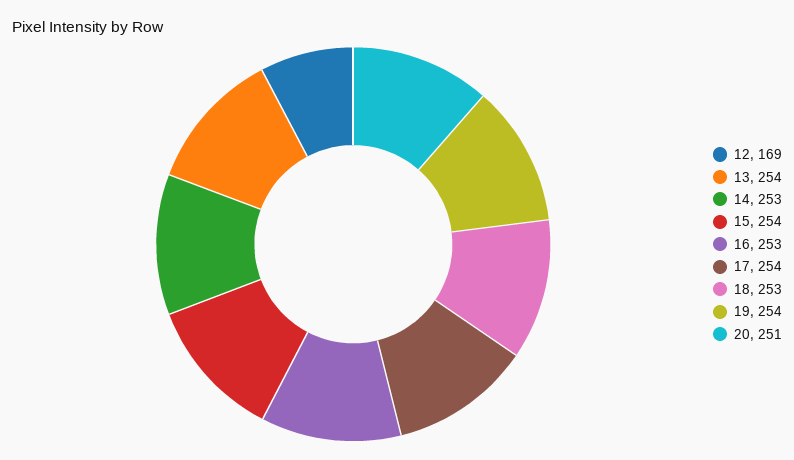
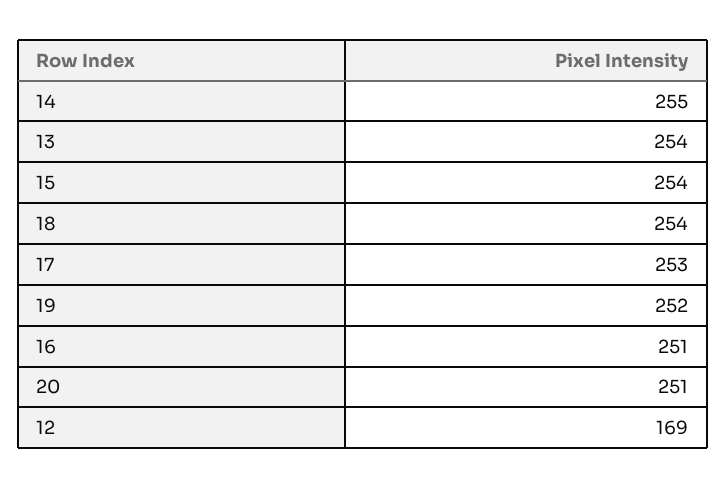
14: 253 -> 255
16: 253 -> 251
17: 254 -> 253
18: 253 -> 254
19: 254 -> 252

